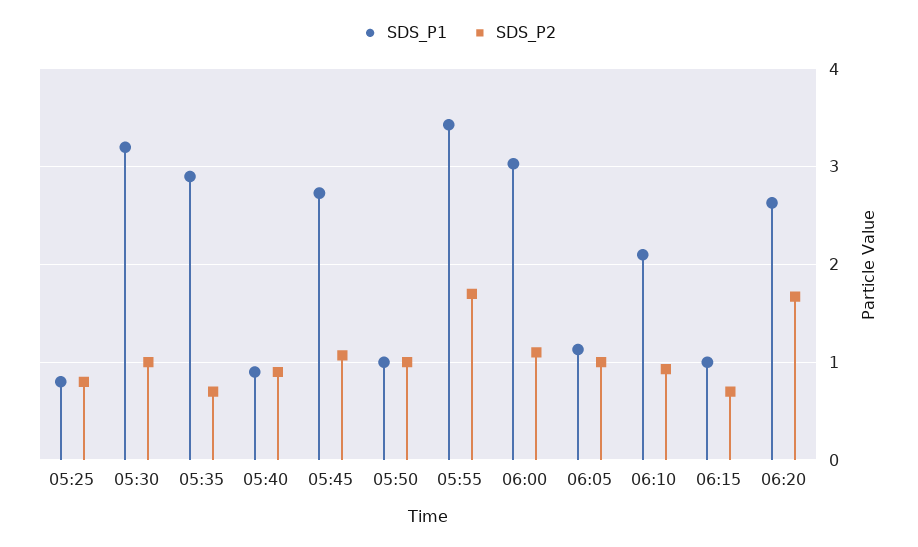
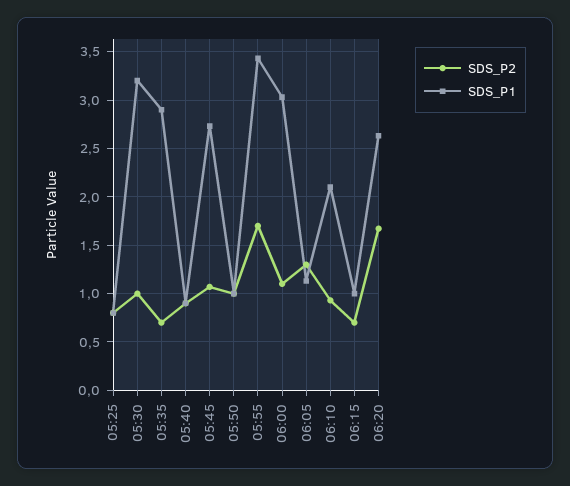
SDS_P2, 06:05: 1 -> 1.3

